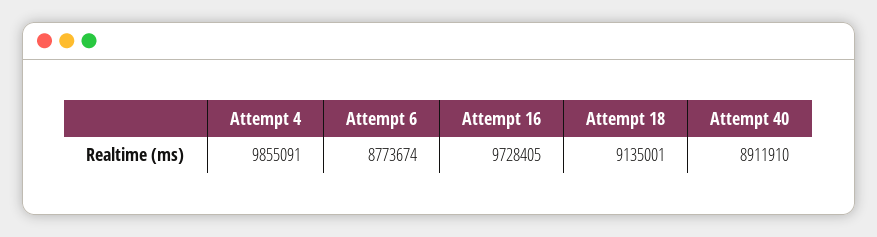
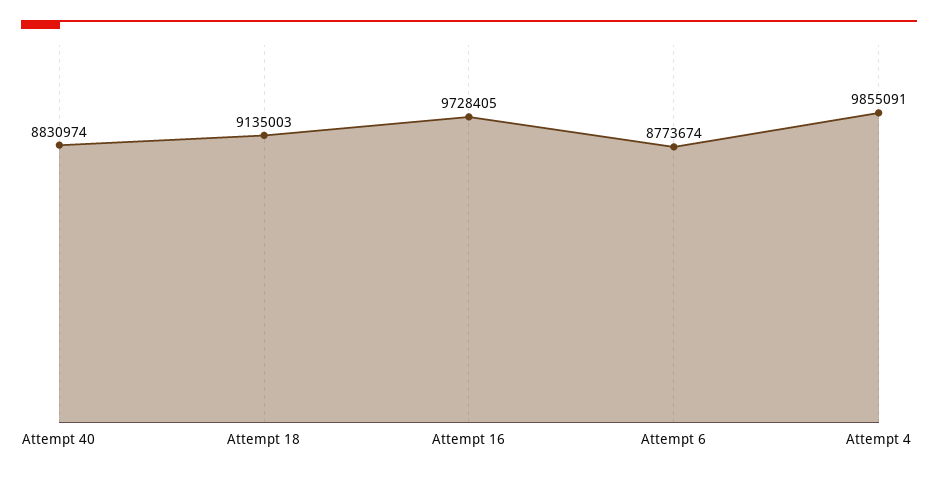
Attempt 18: 9135001 -> 9135003
Attempt 40: 8911910 -> 8830974

